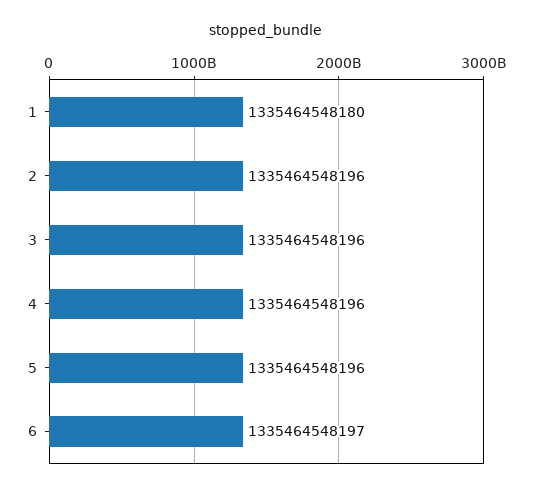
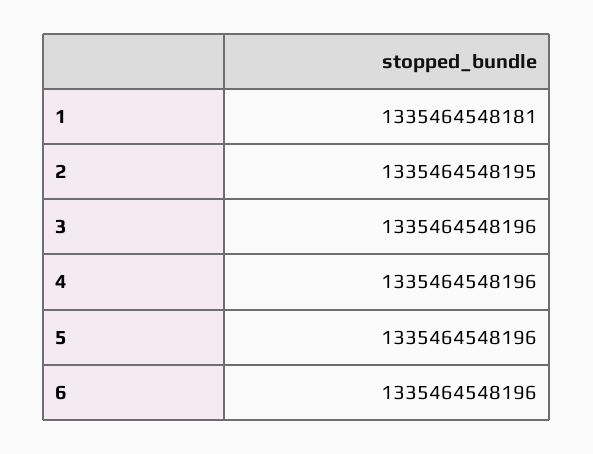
1: 1335464548180 -> 1335464548181
2: 1335464548196 -> 1335464548195
6: 1335464548197 -> 1335464548196

